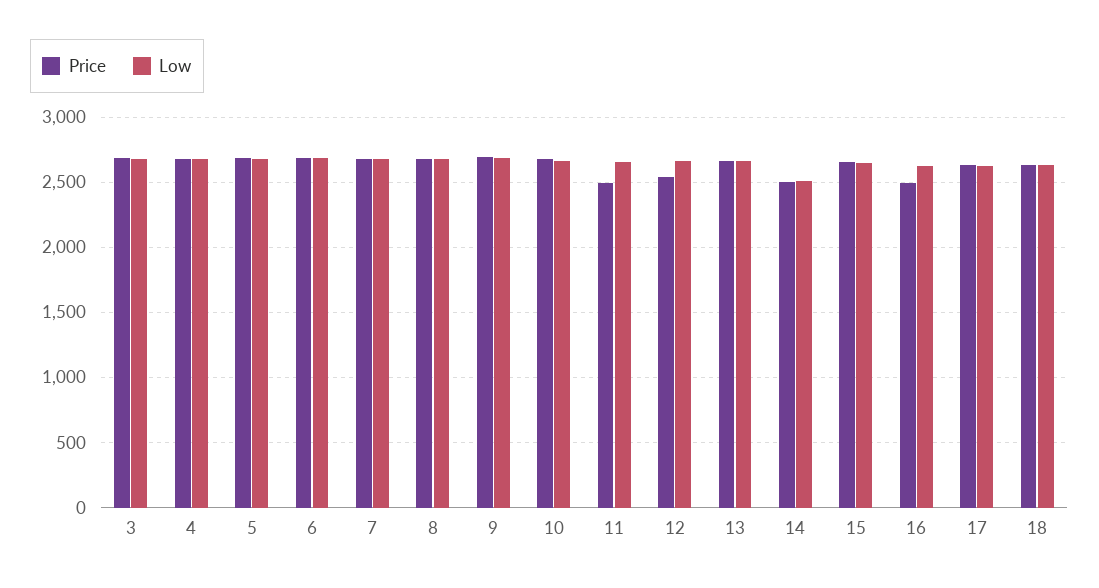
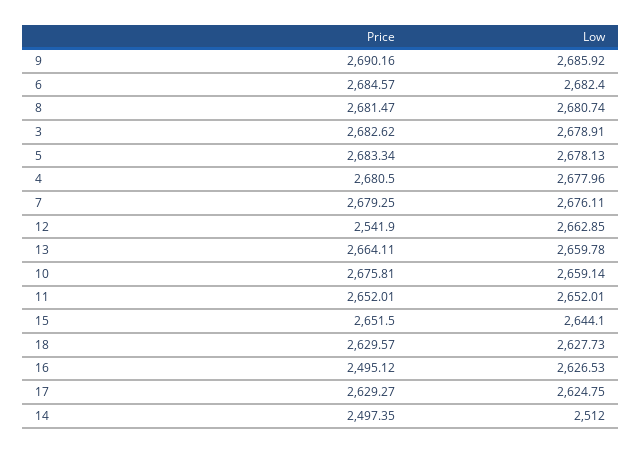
Price, 11: 2500 -> 2652.01

